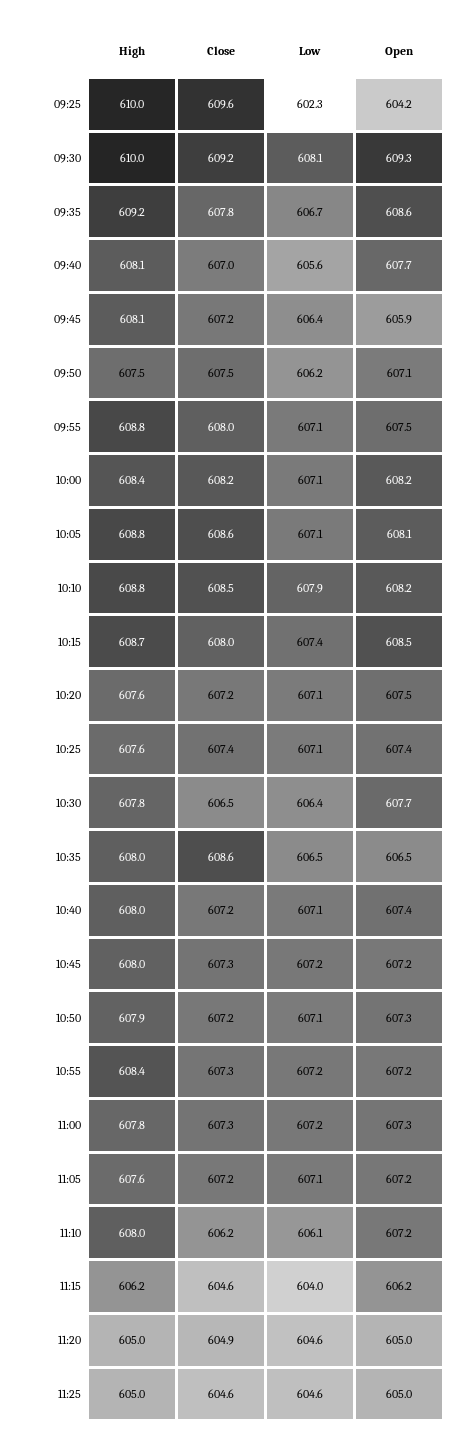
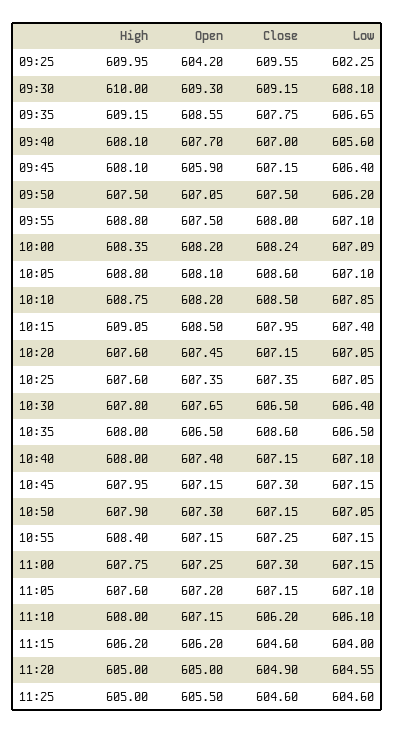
High, 10:15: 608.7 -> 609.05
Open, 11:25: 605 -> 605.5

